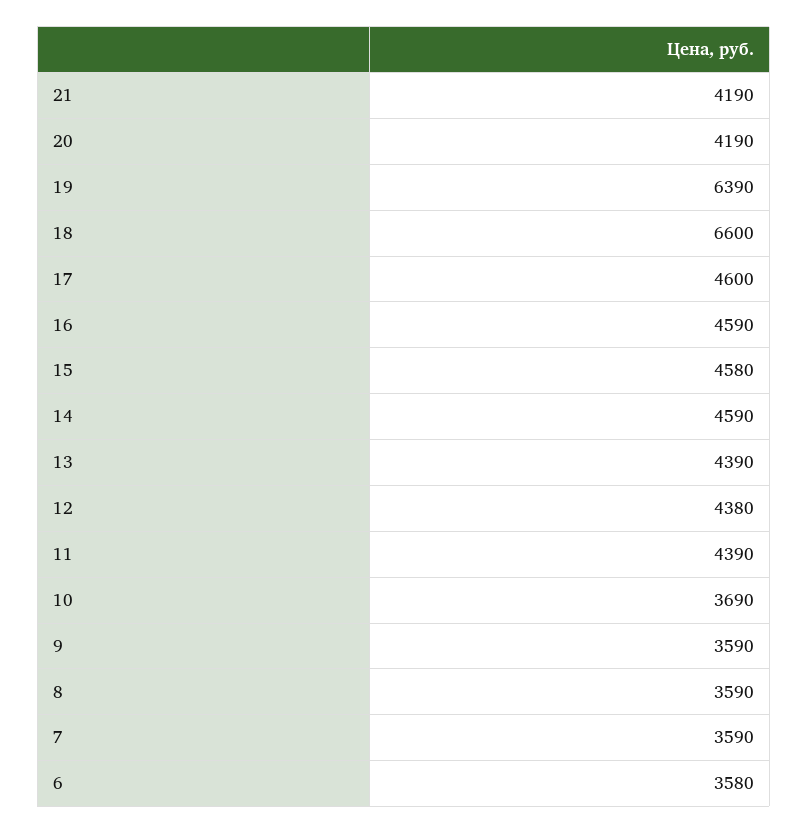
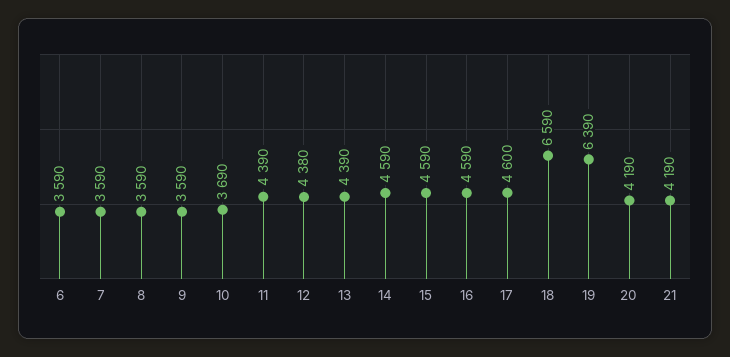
18: 6600 -> 6590
15: 4580 -> 4590
6: 3580 -> 3590

